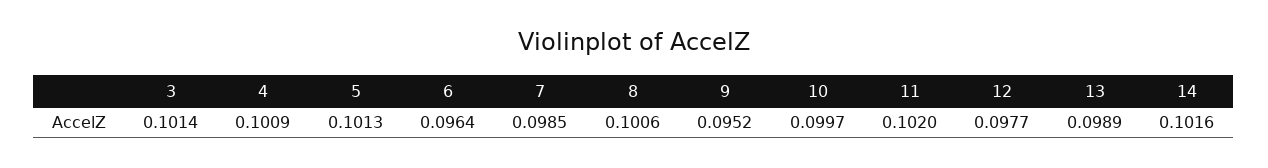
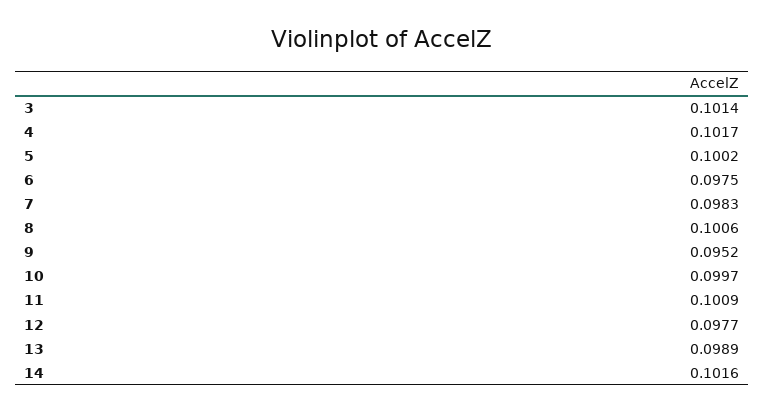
4: 0.1009 -> 0.1017
5: 0.1013 -> 0.1002
6: 0.0964 -> 0.0975
7: 0.0985 -> 0.0983
11: 0.102 -> 0.1009

